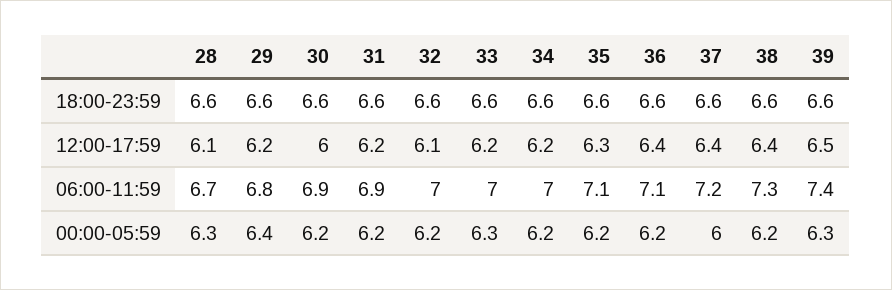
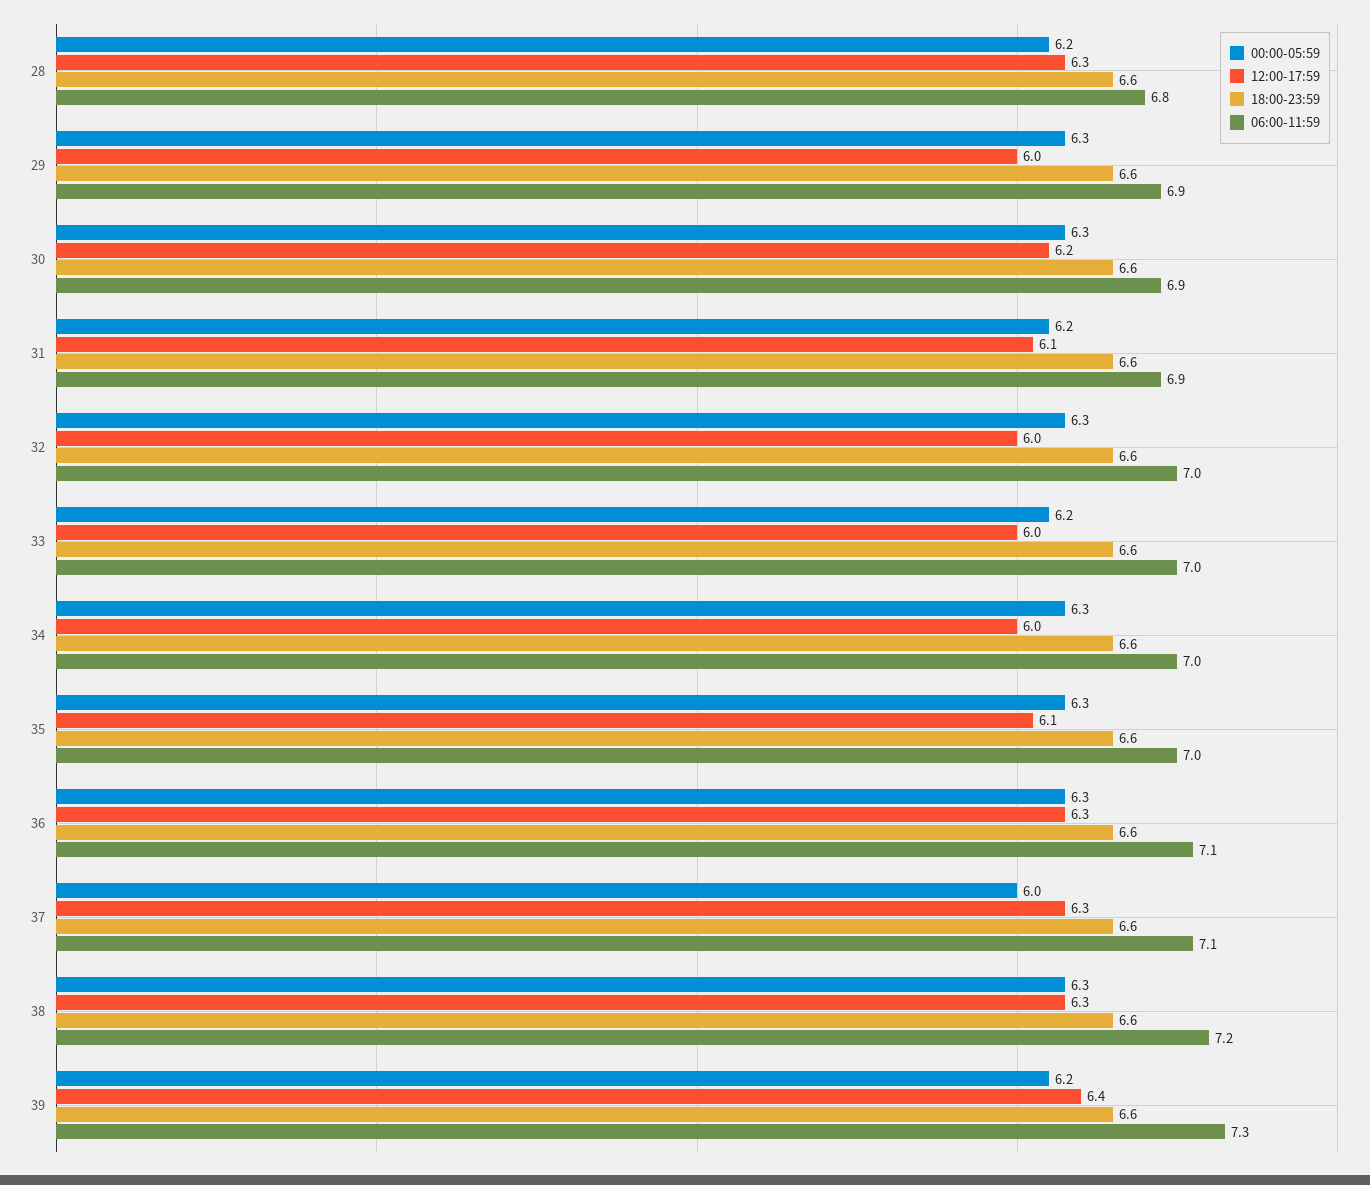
12:00-17:59, 28: 6.1 -> 6.3
12:00-17:59, 29: 6.2 -> 6
12:00-17:59, 30: 6 -> 6.2
12:00-17:59, 31: 6.2 -> 6.1
12:00-17:59, 32: 6.1 -> 6
12:00-17:59, 33: 6.2 -> 6
12:00-17:59, 34: 6.2 -> 6
12:00-17:59, 35: 6.3 -> 6.1
12:00-17:59, 36: 6.4 -> 6.3
12:00-17:59, 37: 6.4 -> 6.3
12:00-17:59, 38: 6.4 -> 6.3
12:00-17:59, 39: 6.5 -> 6.4
06:00-11:59, 28: 6.7 -> 6.8
06:00-11:59, 29: 6.8 -> 6.9
06:00-11:59, 35: 7.1 -> 7
06:00-11:59, 37: 7.2 -> 7.1
06:00-11:59, 38: 7.3 -> 7.2
06:00-11:59, 39: 7.4 -> 7.3
00:00-05:59, 28: 6.3 -> 6.2
00:00-05:59, 29: 6.4 -> 6.3
00:00-05:59, 30: 6.2 -> 6.3
00:00-05:59, 32: 6.2 -> 6.3
00:00-05:59, 33: 6.3 -> 6.2
00:00-05:59, 34: 6.2 -> 6.3
00:00-05:59, 35: 6.2 -> 6.3
00:00-05:59, 36: 6.2 -> 6.3
00:00-05:59, 38: 6.2 -> 6.3
00:00-05:59, 39: 6.3 -> 6.2

